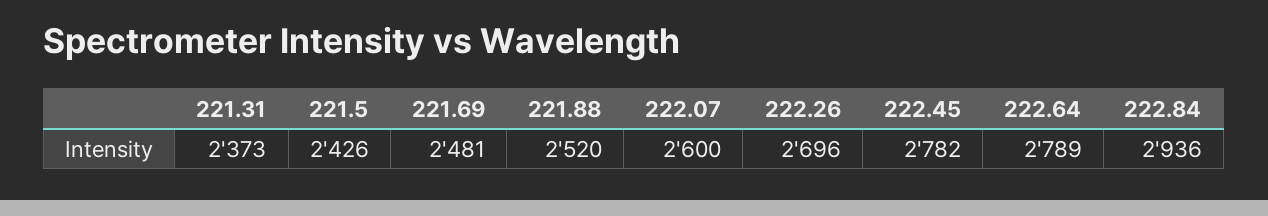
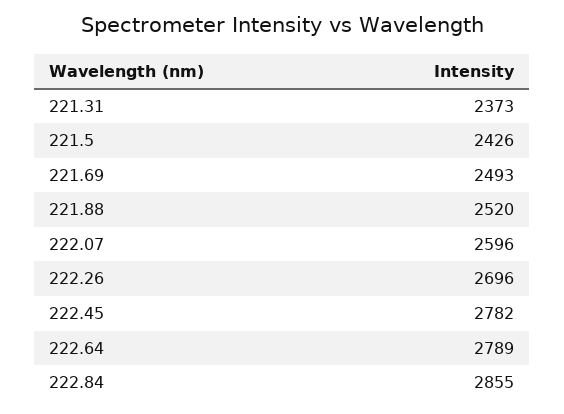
221.69: 2481 -> 2493
222.07: 2600 -> 2596
222.84: 2936 -> 2855

